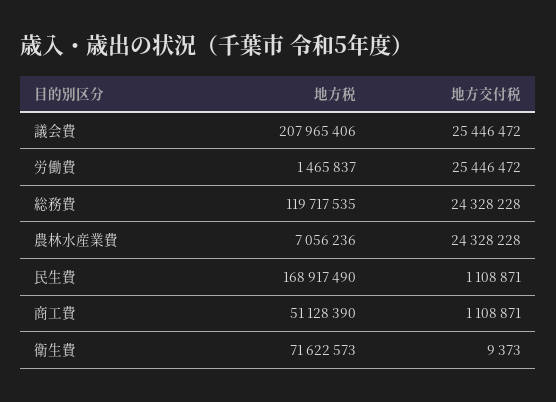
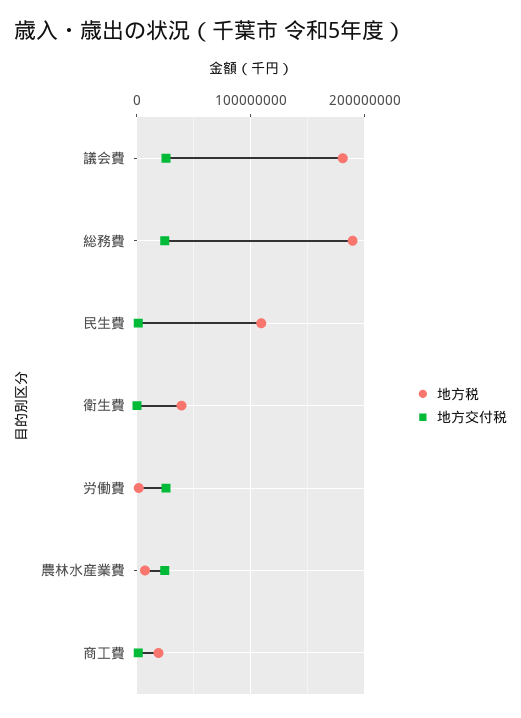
地方税, 議会費: 207965406 -> 180000000
地方税, 総務費: 119717535 -> 190000000
地方税, 民生費: 168917490 -> 110000000
地方税, 商工費: 51128390 -> 20000000
地方税, 衛生費: 71622573 -> 40000000

